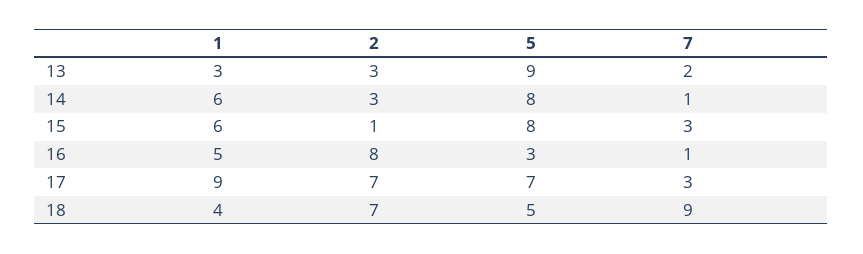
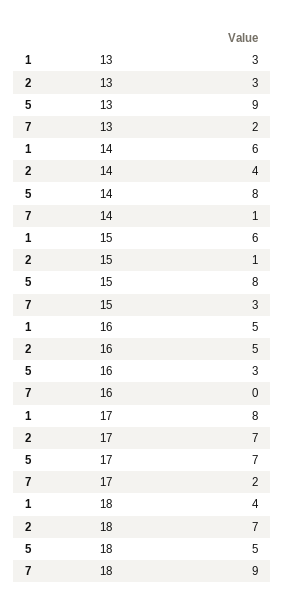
2, 14: 3 -> 4
2, 16: 8 -> 5
7, 16: 1 -> 0
1, 17: 9 -> 8
7, 17: 3 -> 2

